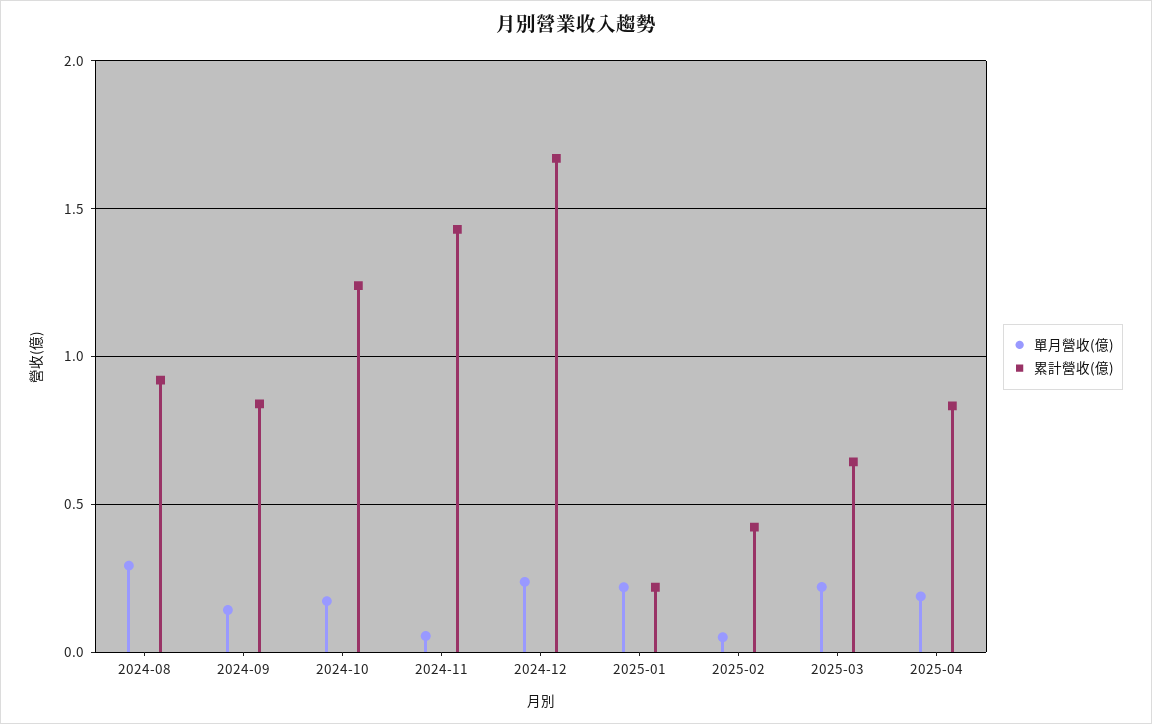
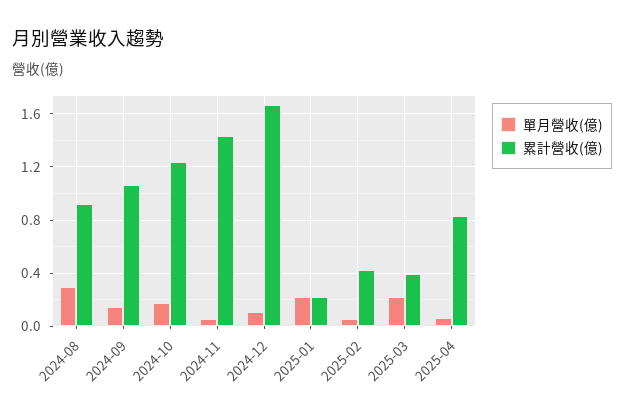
累計營收(億), 2024-09: 0.85 -> 1.05
單月營收(億), 2024-12: 0.25 -> 0.1
累計營收(億), 2025-03: 0.65 -> 0.4
單月營收(億), 2025-04: 0.2 -> 0.05

